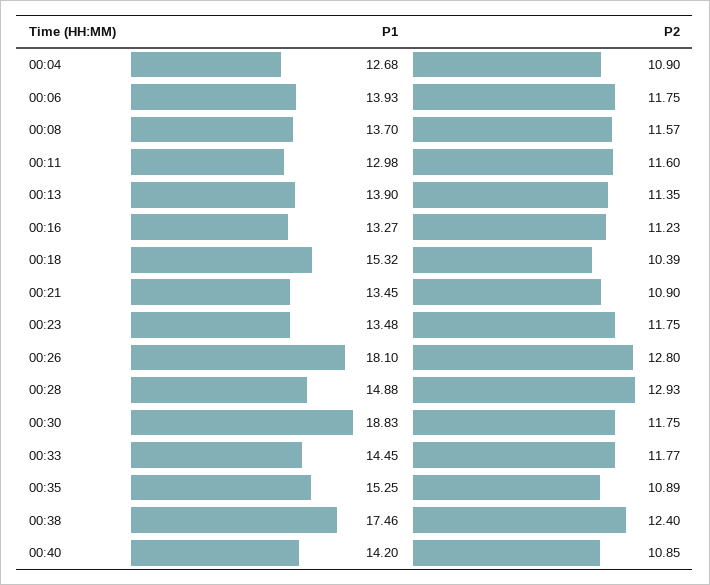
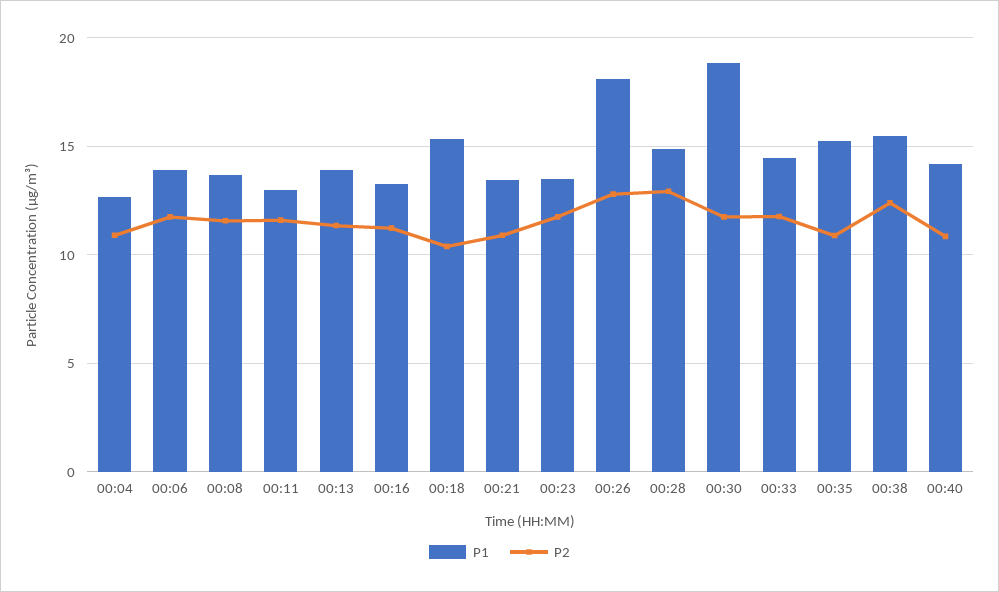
P1, 00:38: 17.46 -> 15.5

